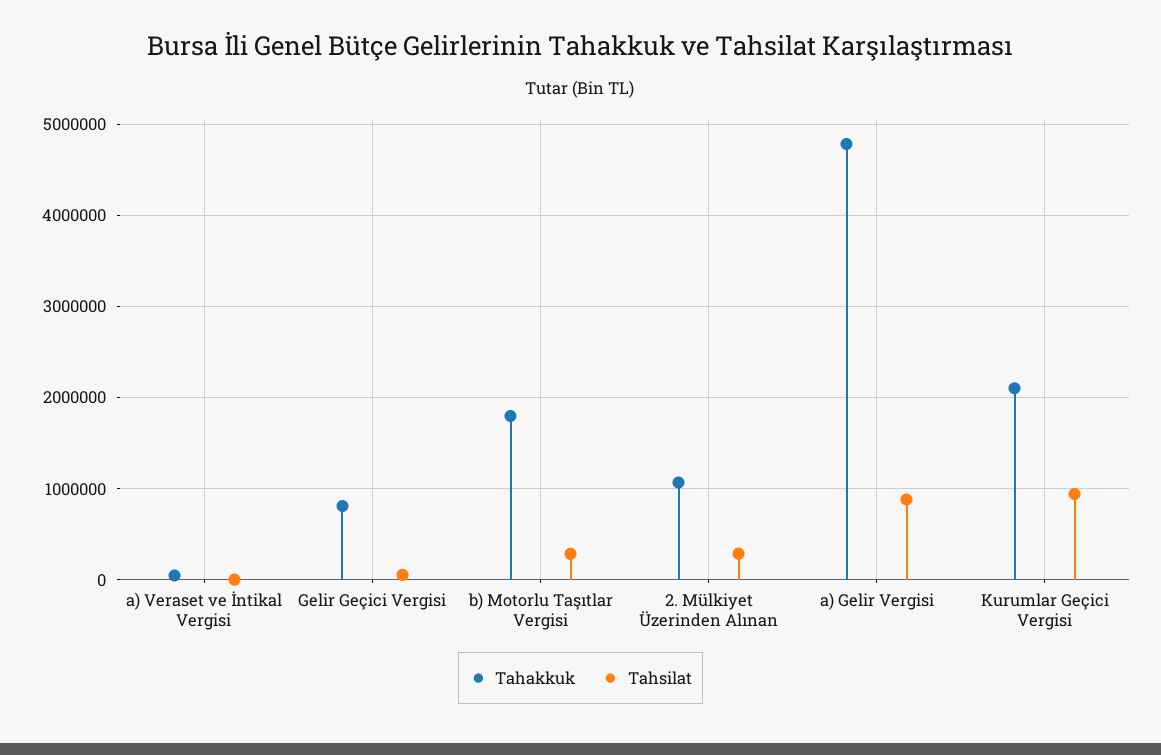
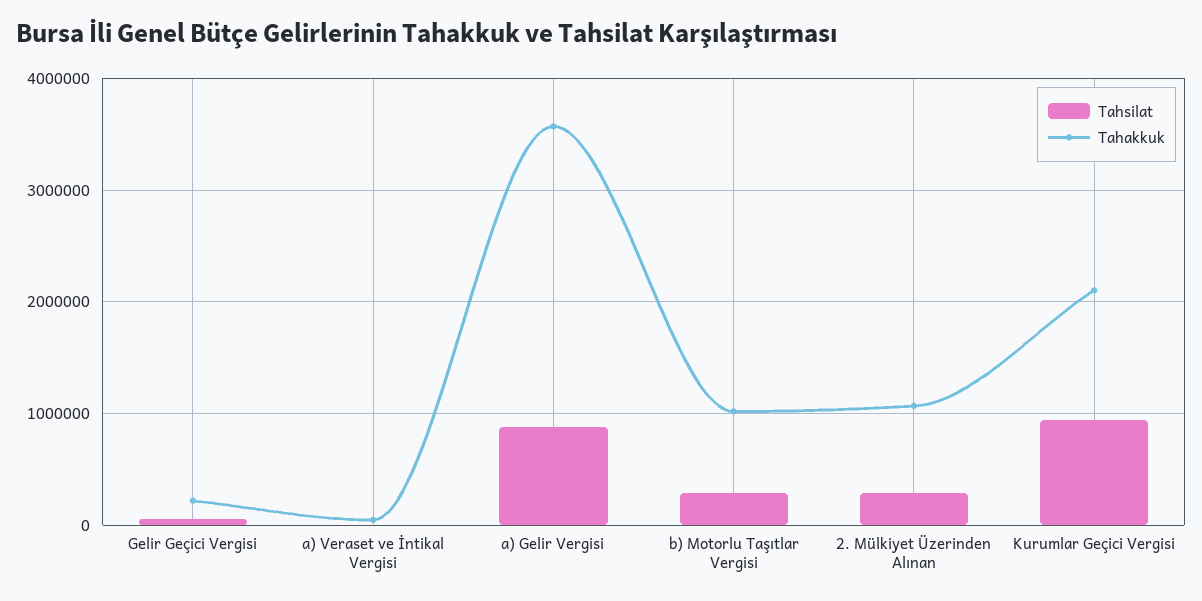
Tahakkuk, Gelir Geçici Vergisi: 800000 -> 200000
Tahakkuk, b) Motorlu Taşıtlar Vergisi: 1800000 -> 1000000
Tahakkuk, a) Gelir Vergisi: 4800000 -> 3600000

